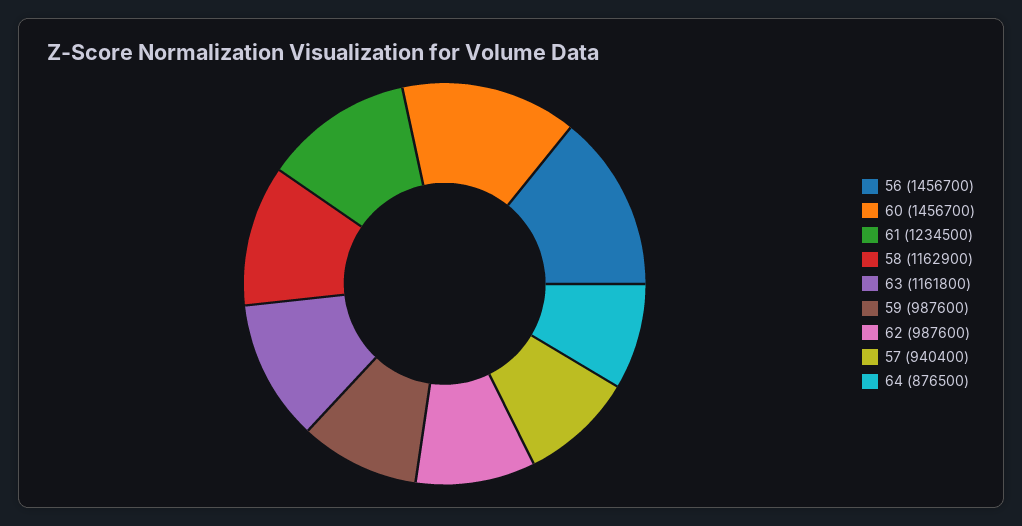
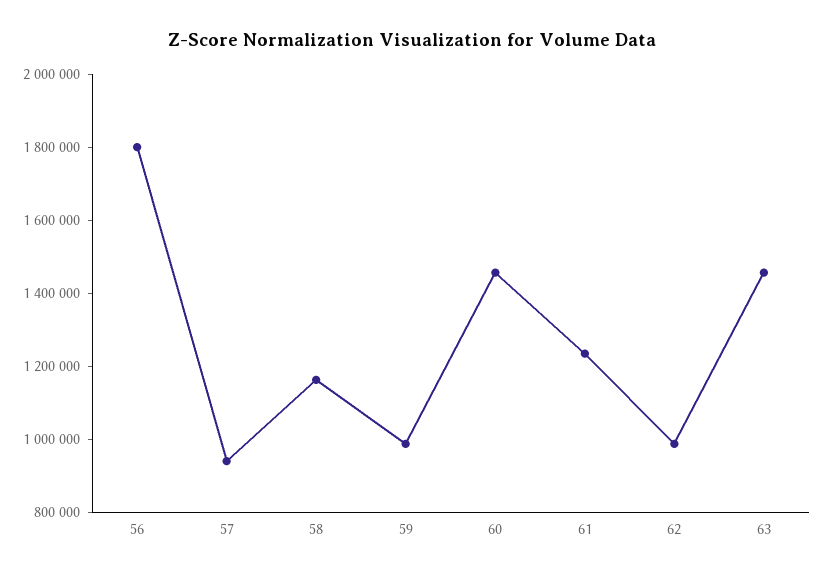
56: 1456700 -> 1800000
63: 1161800 -> 1450000
64: 876500 -> none

